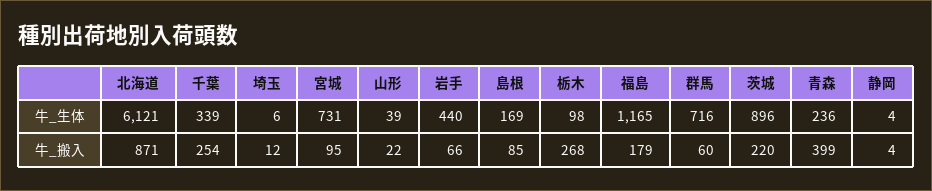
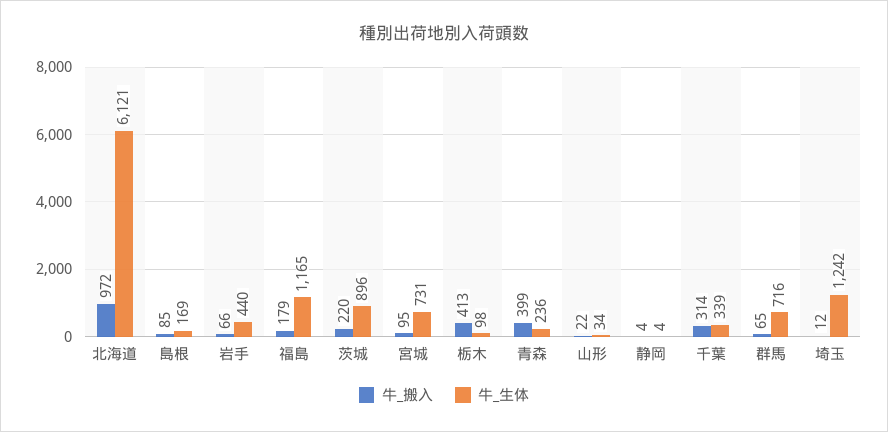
牛_生体, 埼玉: 6 -> 1242
牛_生体, 山形: 39 -> 34
牛_搬入, 北海道: 871 -> 972
牛_搬入, 千葉: 254 -> 314
牛_搬入, 栃木: 268 -> 413
牛_搬入, 群馬: 60 -> 65

